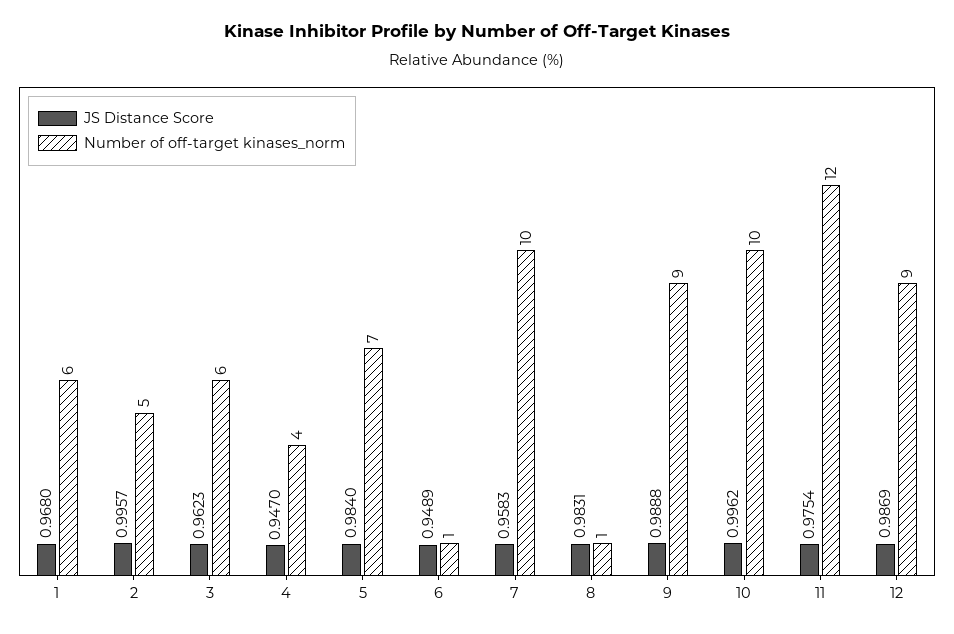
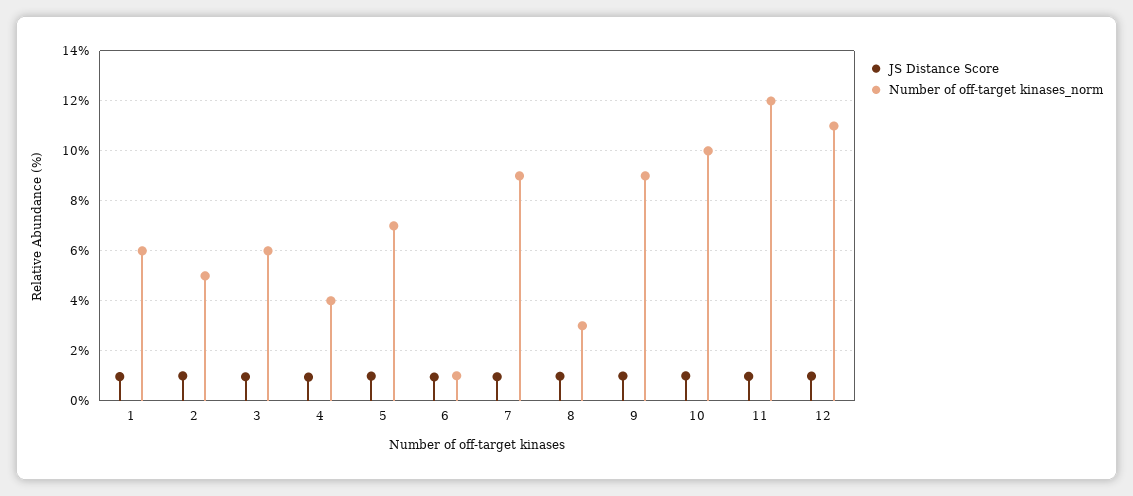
Number of off-target kinases_norm, 7: 10 -> 9
Number of off-target kinases_norm, 8: 1 -> 3
Number of off-target kinases_norm, 12: 9 -> 11

